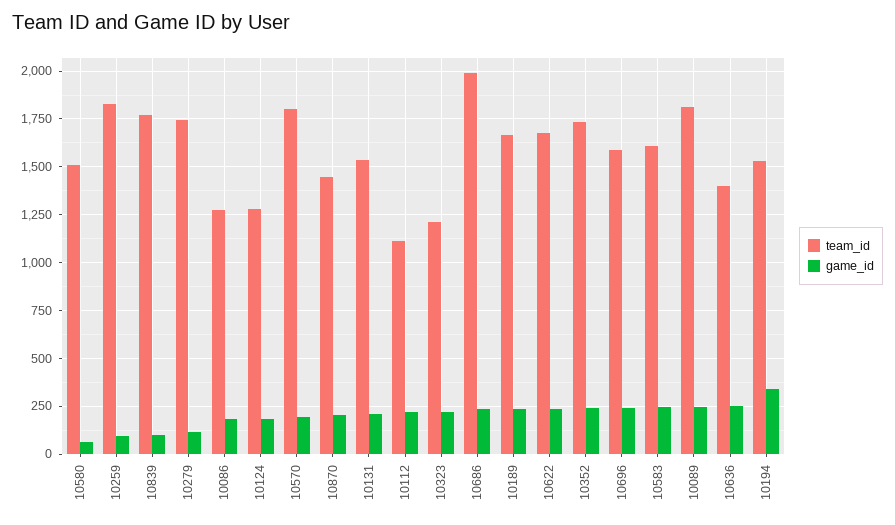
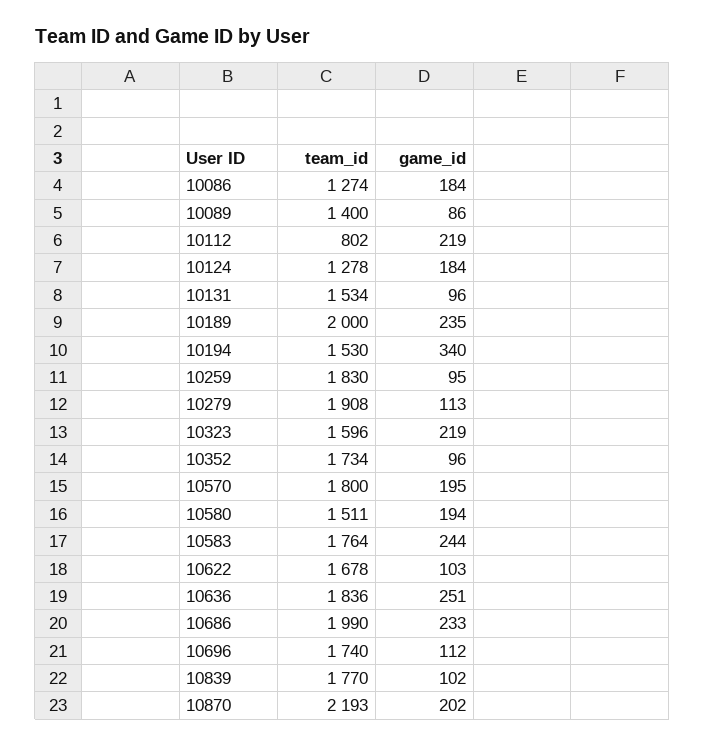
game_id, 10580: 50 -> 194
team_id, 10279: 1750 -> 1908
team_id, 10870: 1450 -> 2193
game_id, 10131: 200 -> 96
team_id, 10112: 1100 -> 802
team_id, 10323: 1200 -> 1596
team_id, 10189: 1650 -> 2000
game_id, 10622: 250 -> 103
game_id, 10352: 250 -> 96
team_id, 10696: 1600 -> 1740
game_id, 10696: 250 -> 112
team_id, 10583: 1600 -> 1764
team_id, 10089: 1800 -> 1400
game_id, 10089: 250 -> 86
team_id, 10636: 1400 -> 1836

